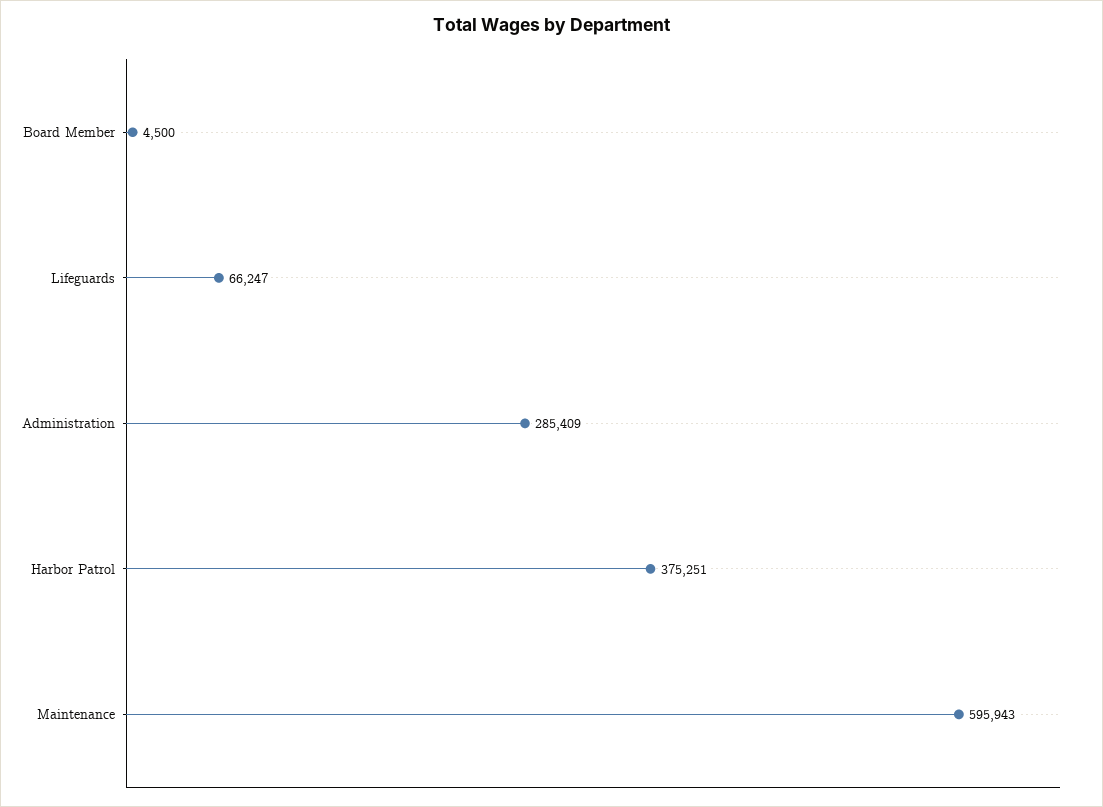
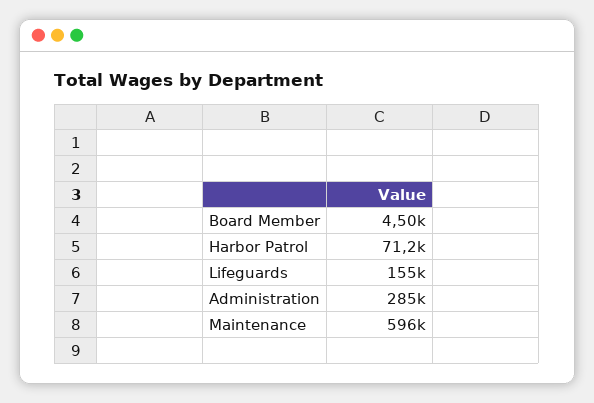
Lifeguards: 66247 -> 155000
Harbor Patrol: 375251 -> 71200

